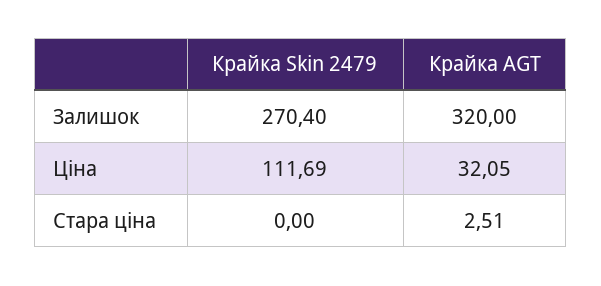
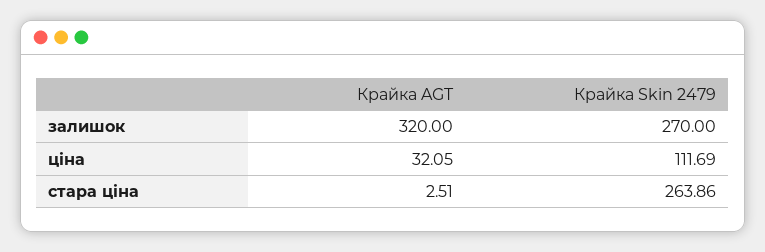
Крайка Skin 2479, Залишок: 270.4 -> 270
Крайка Skin 2479, Стара ціна: 0 -> 263.86

